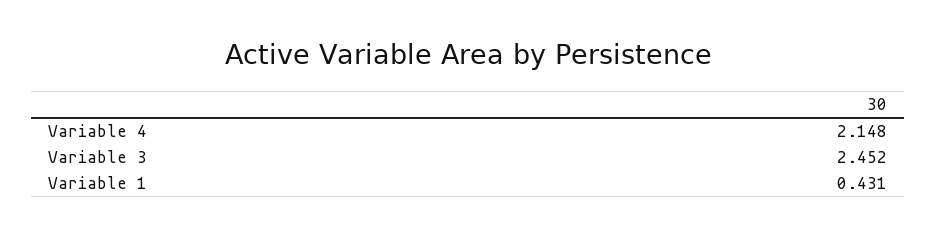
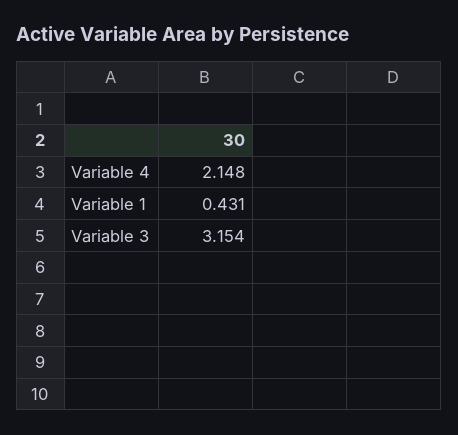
Variable 3: 2.452 -> 3.154

